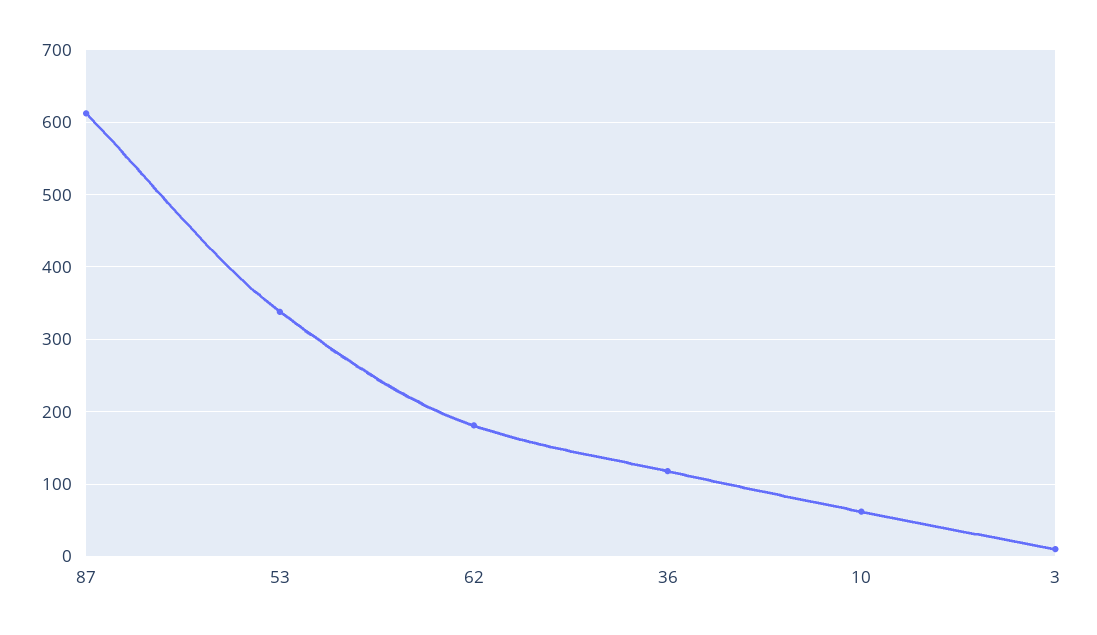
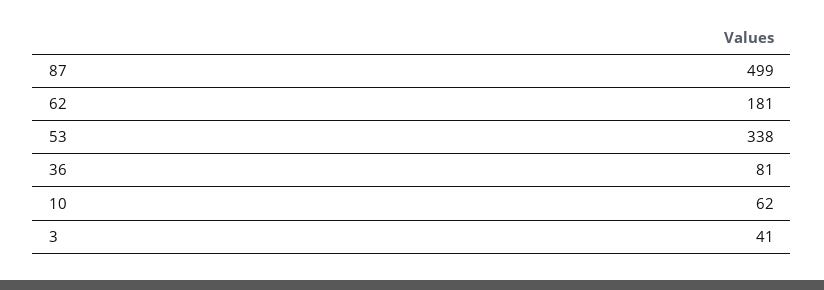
87: 610 -> 499
36: 120 -> 81
3: 10 -> 41

